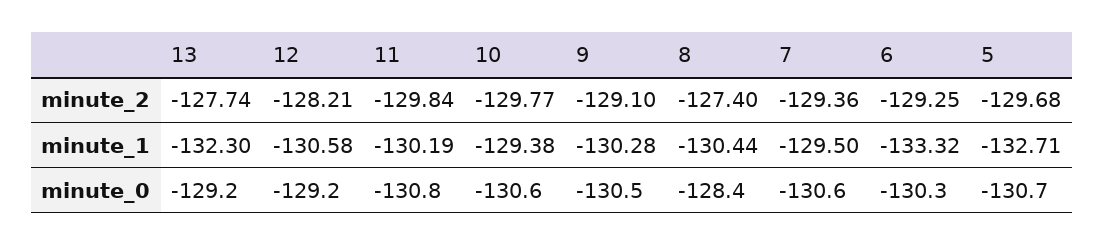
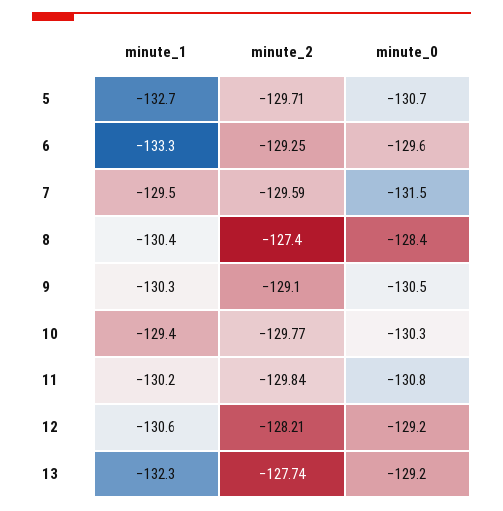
7, minute_2: -129.36 -> -129.59
5, minute_2: -129.68 -> -129.71
10, minute_0: -130.6 -> -130.3
7, minute_0: -130.6 -> -131.5
6, minute_0: -130.3 -> -129.6

